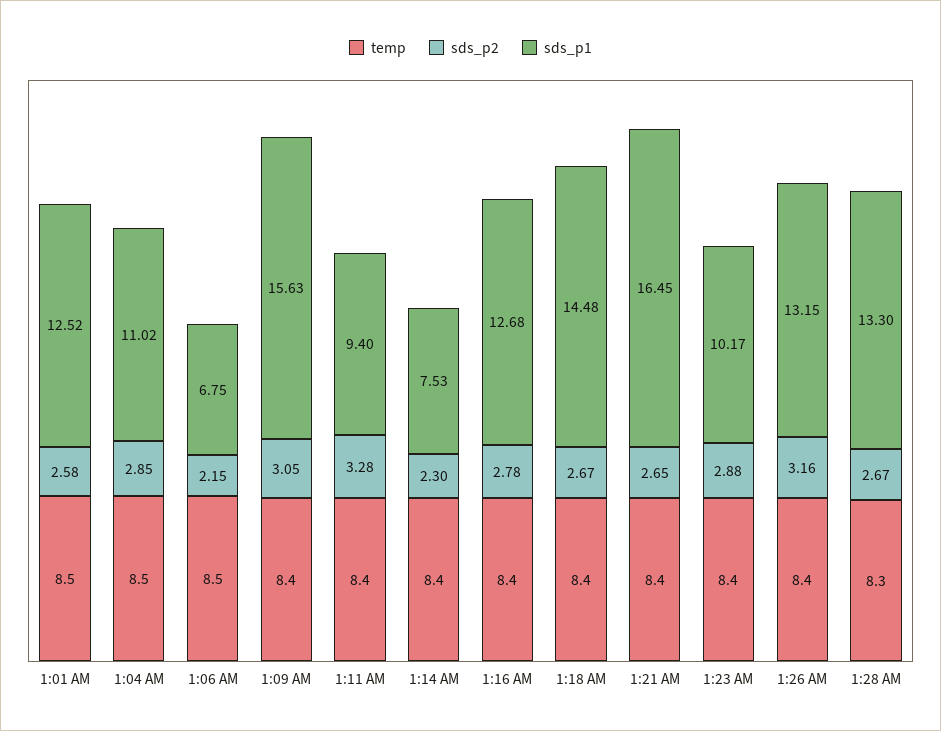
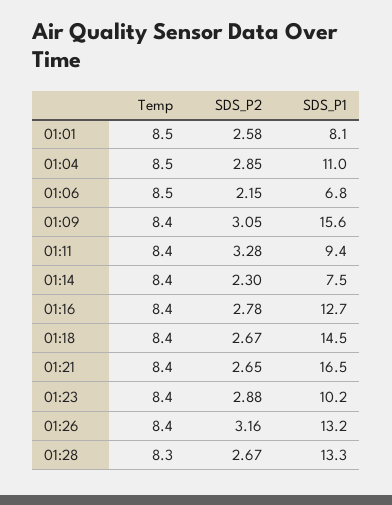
sds_p1, 1:01 AM: 12.52 -> 8.1

